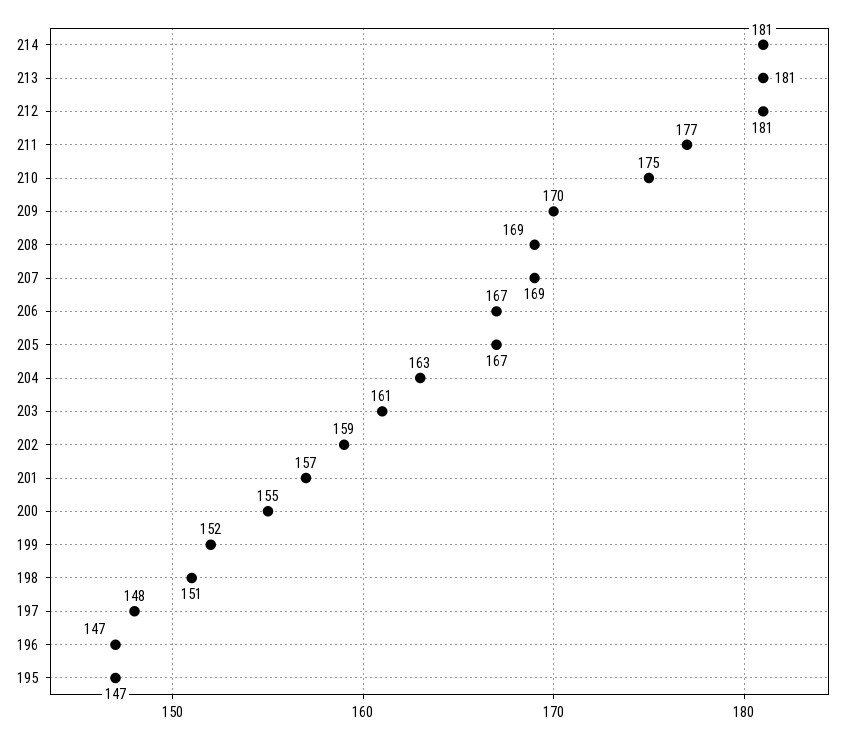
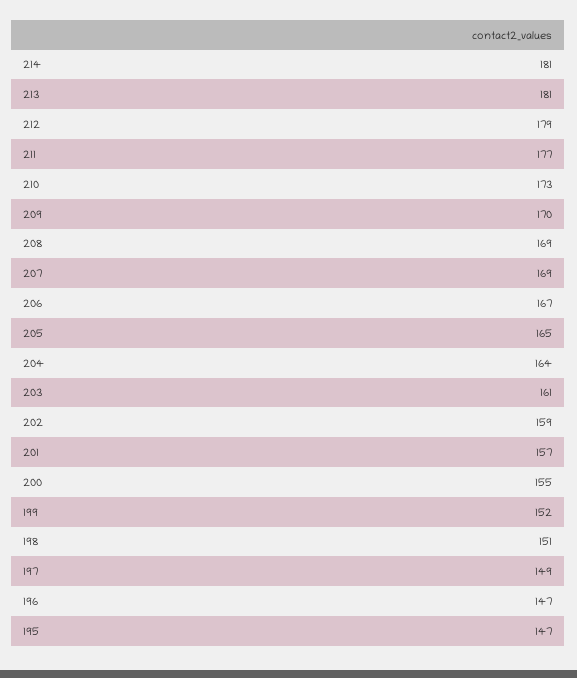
212: 181 -> 179
210: 175 -> 173
205: 167 -> 165
204: 163 -> 164
197: 148 -> 149

